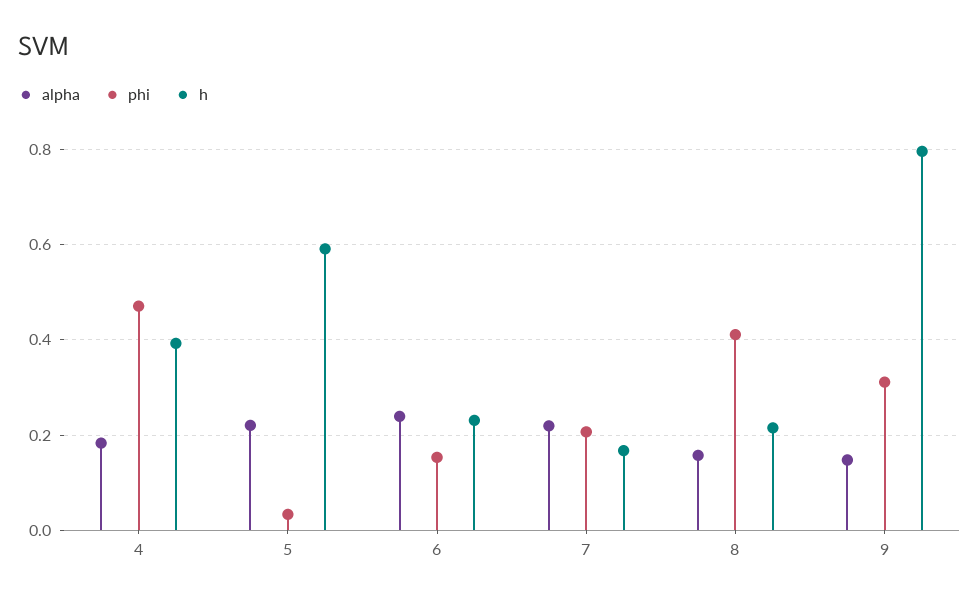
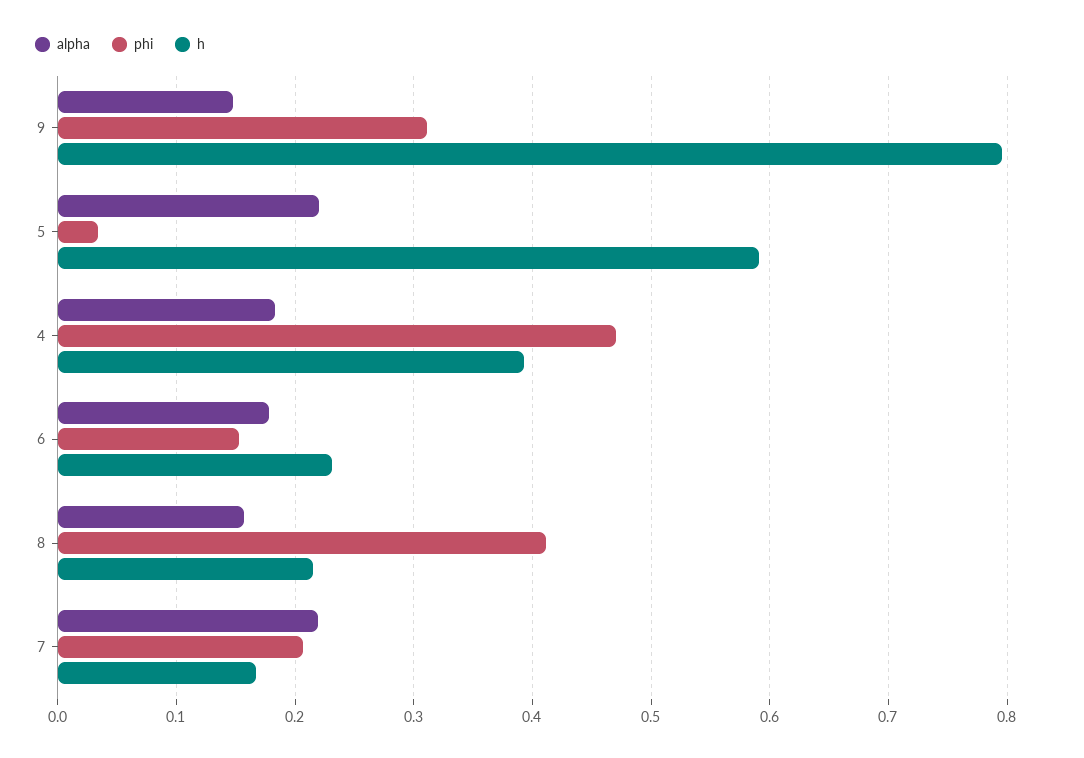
alpha, 6: 0.24 -> 0.18

